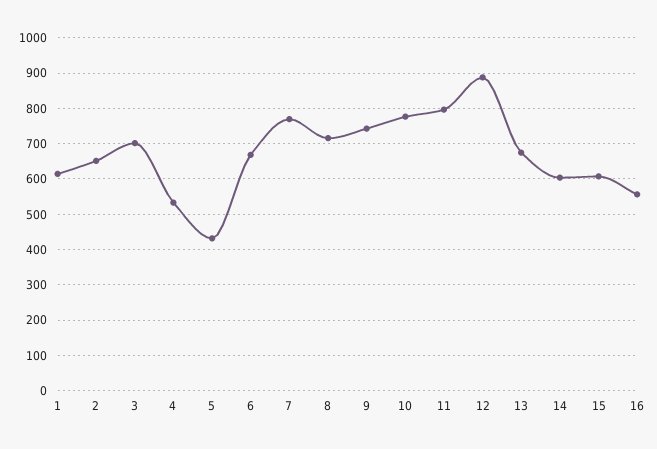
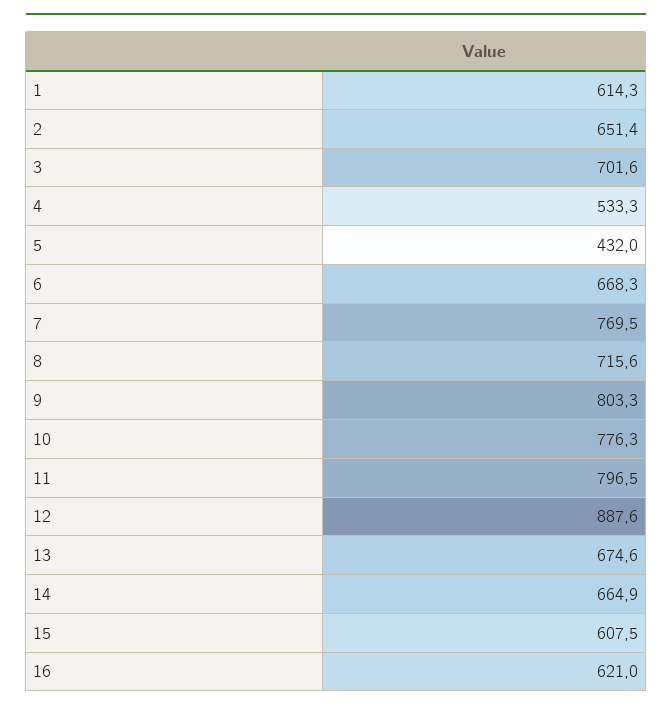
9: 740 -> 803.3
14: 600 -> 664.9
16: 560 -> 621

